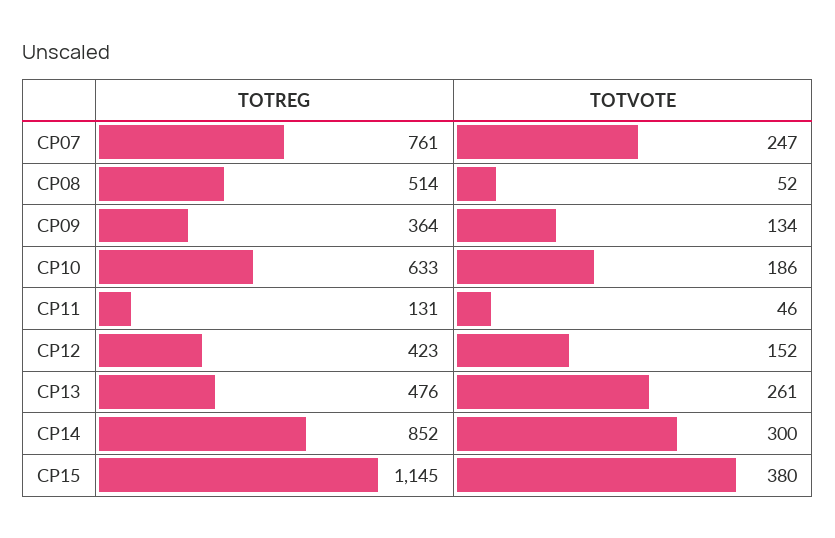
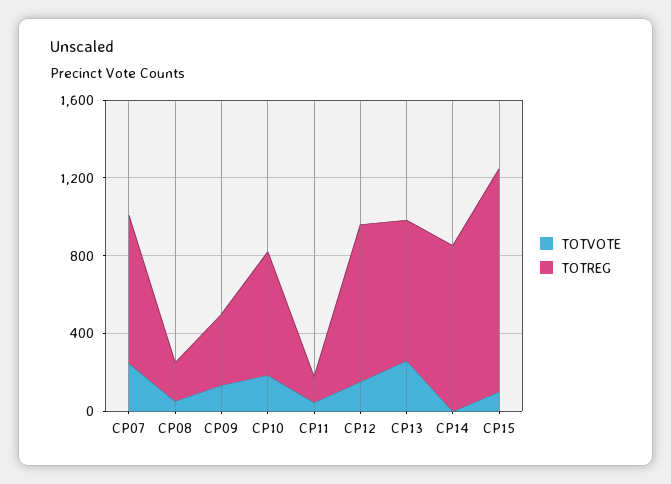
TOTREG, CP08: 514 -> 200
TOTREG, CP12: 423 -> 800
TOTREG, CP13: 476 -> 700
TOTVOTE, CP14: 300 -> 0
TOTVOTE, CP15: 380 -> 100

